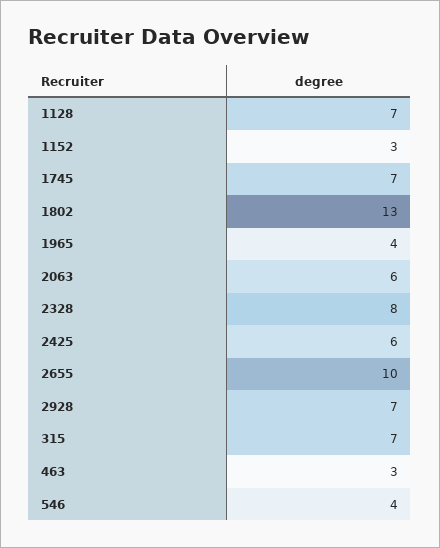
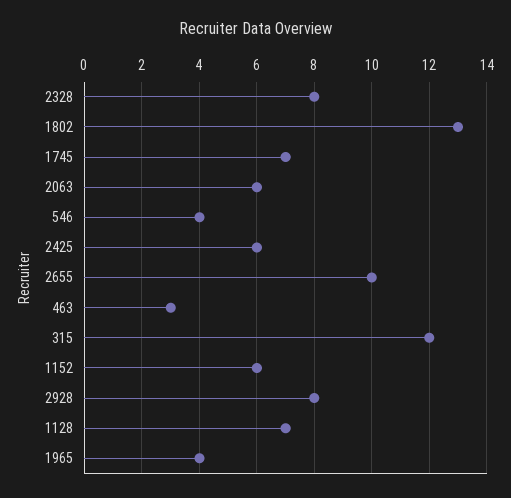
1152: 3 -> 6
2928: 7 -> 8
315: 7 -> 12

